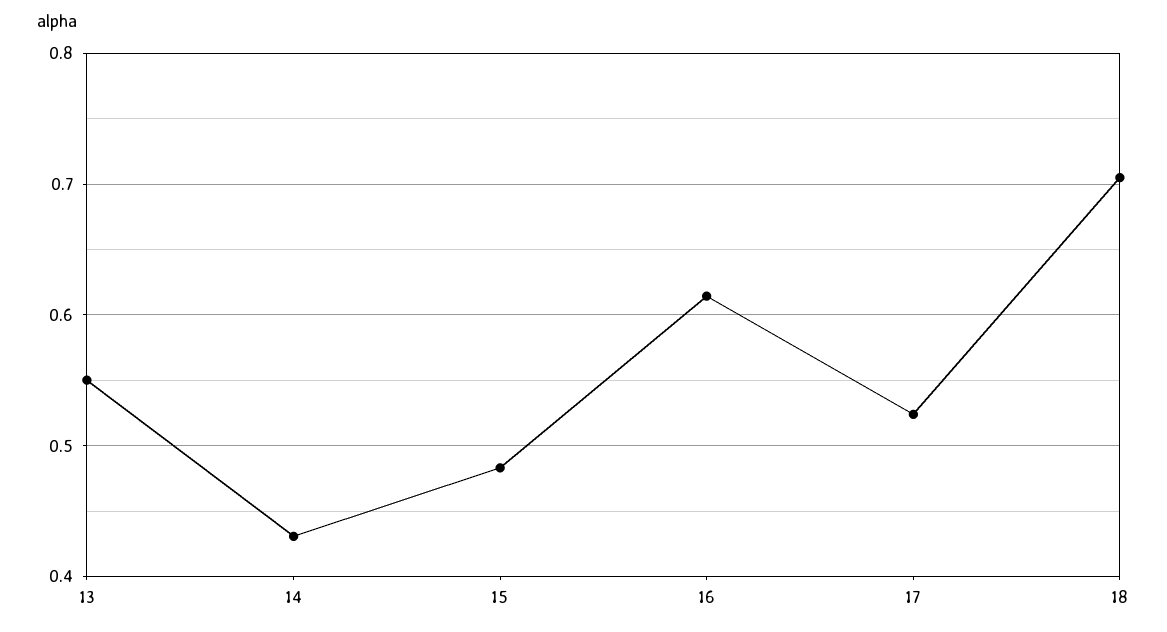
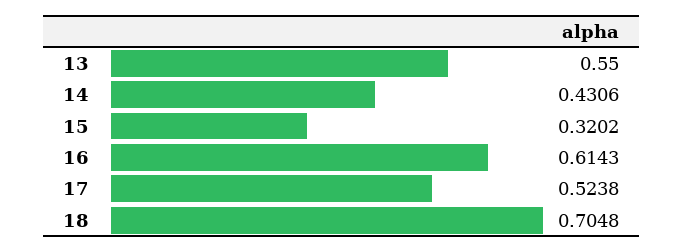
15: 0.48 -> 0.3202

